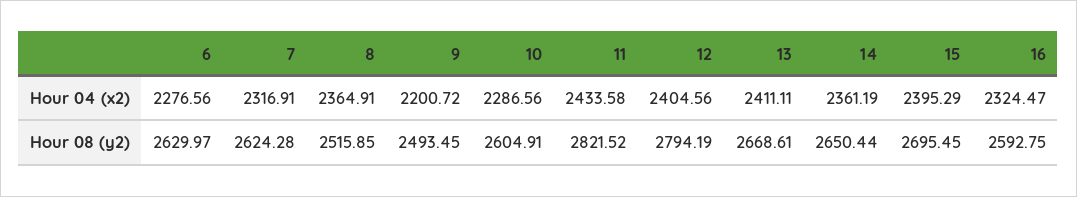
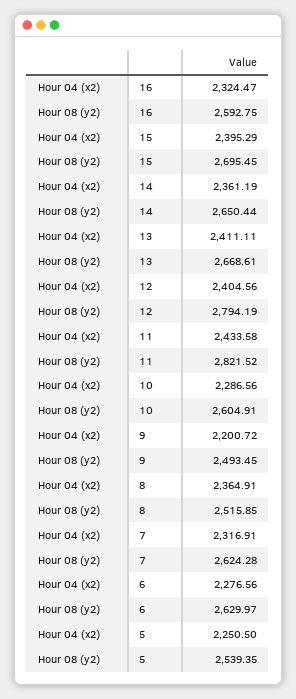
5, Hour 04 (x2): none -> 2250.5
5, Hour 08 (y2): none -> 2539.35

